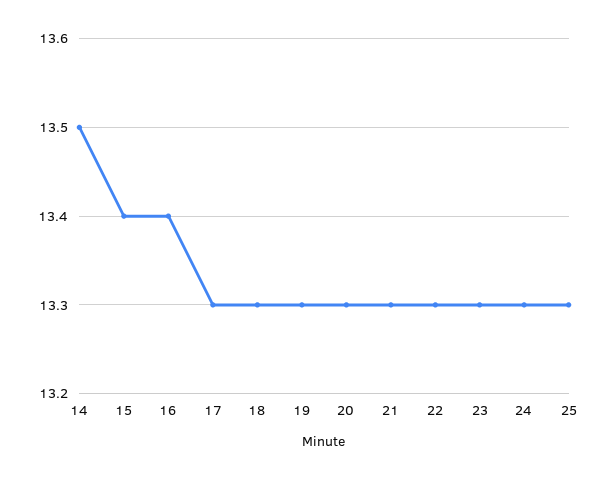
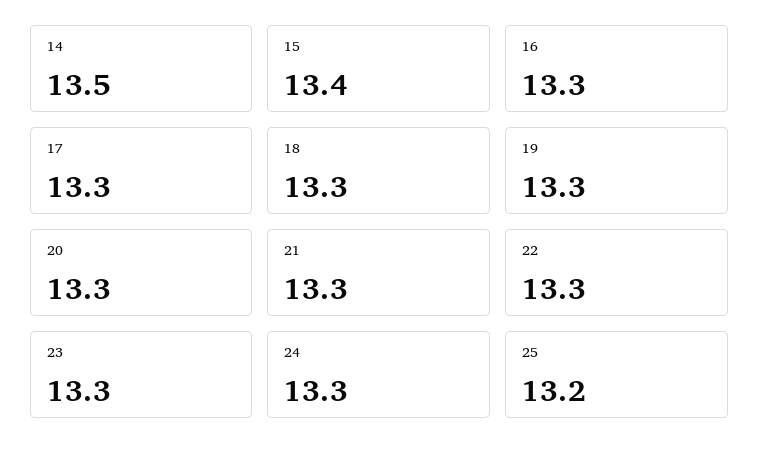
16: 13.4 -> 13.3
25: 13.3 -> 13.2

